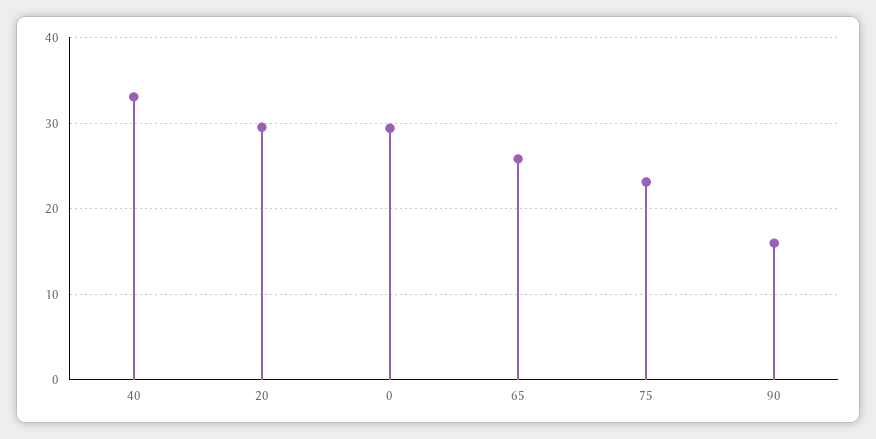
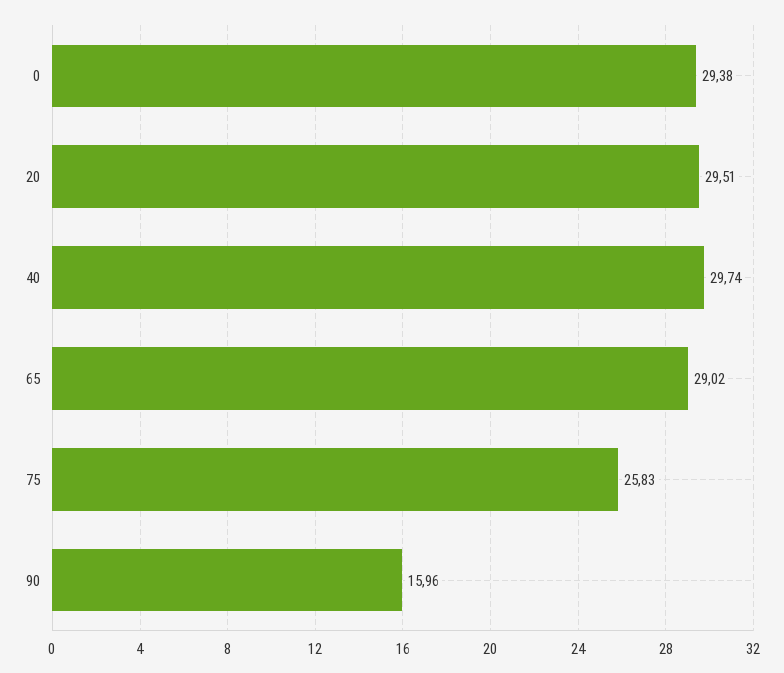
40: 33 -> 29.74
65: 26 -> 29.02
75: 23 -> 25.83

